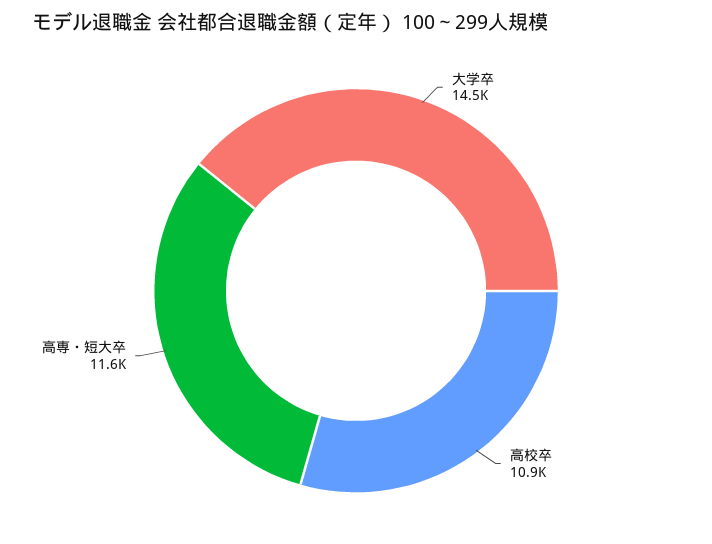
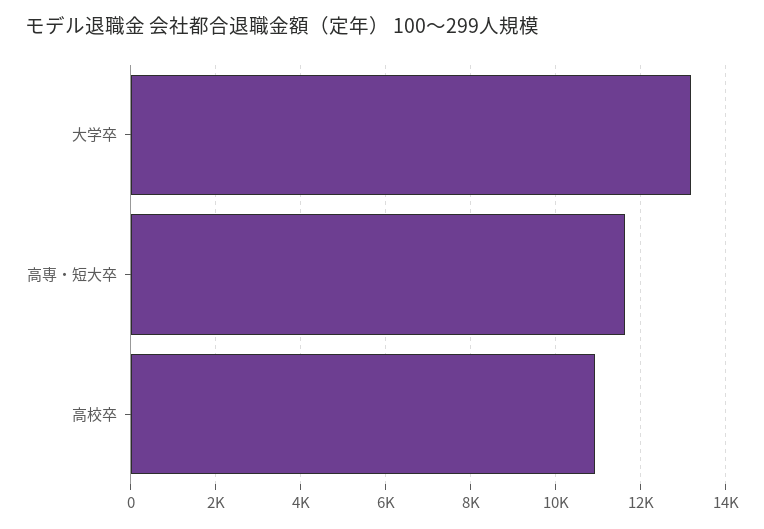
大学卒: 14500 -> 13200

